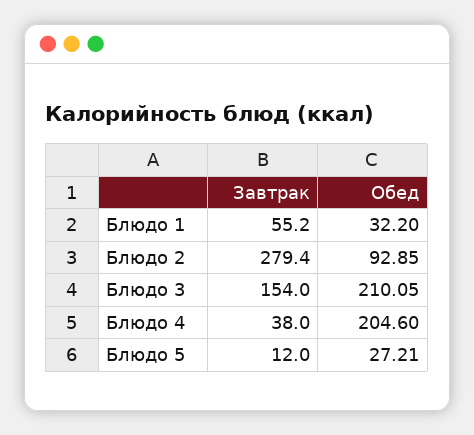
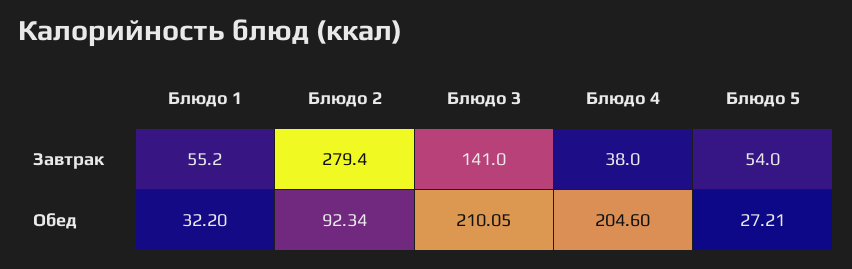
Обед, Блюдо 2: 92.85 -> 92.34
Завтрак, Блюдо 3: 154 -> 141
Завтрак, Блюдо 5: 12 -> 54

